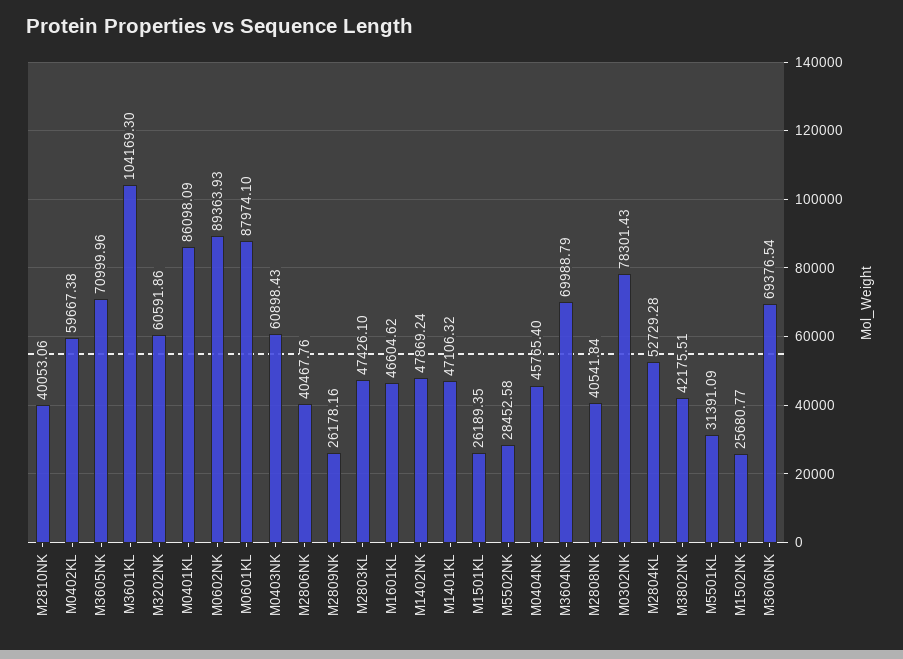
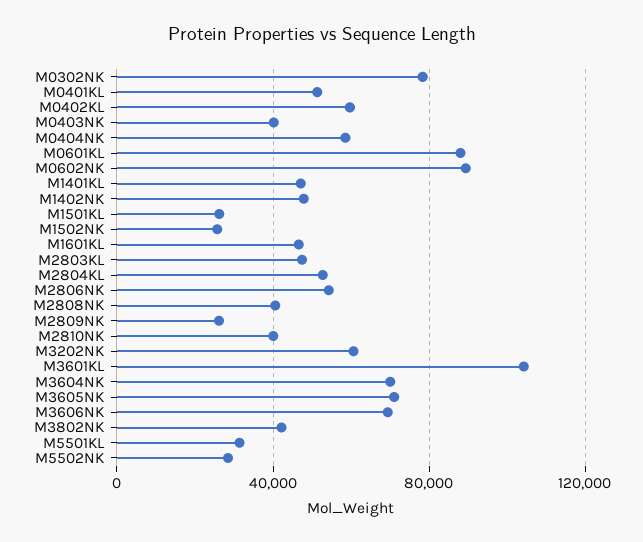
M0401KL: 86098.09 -> 50000
M0403NK: 60898.43 -> 40000
M2806NK: 40467.76 -> 55000
M0404NK: 45765.4 -> 60000

